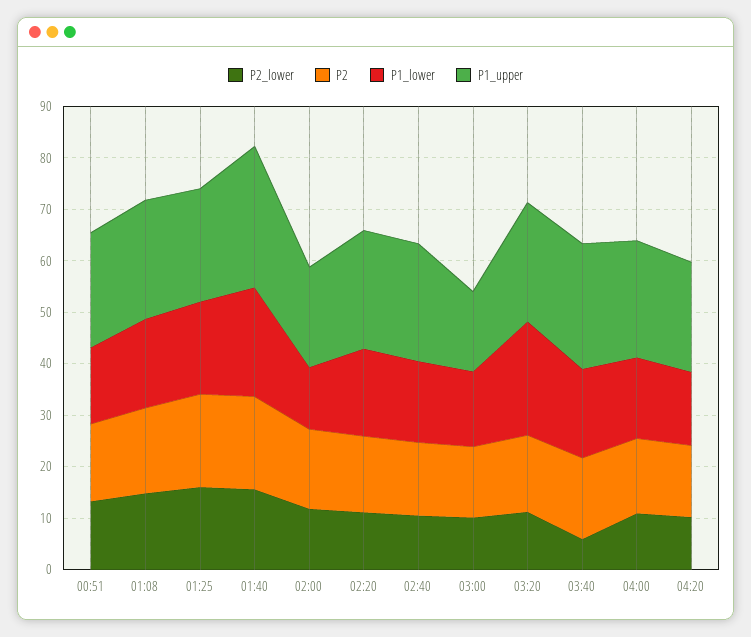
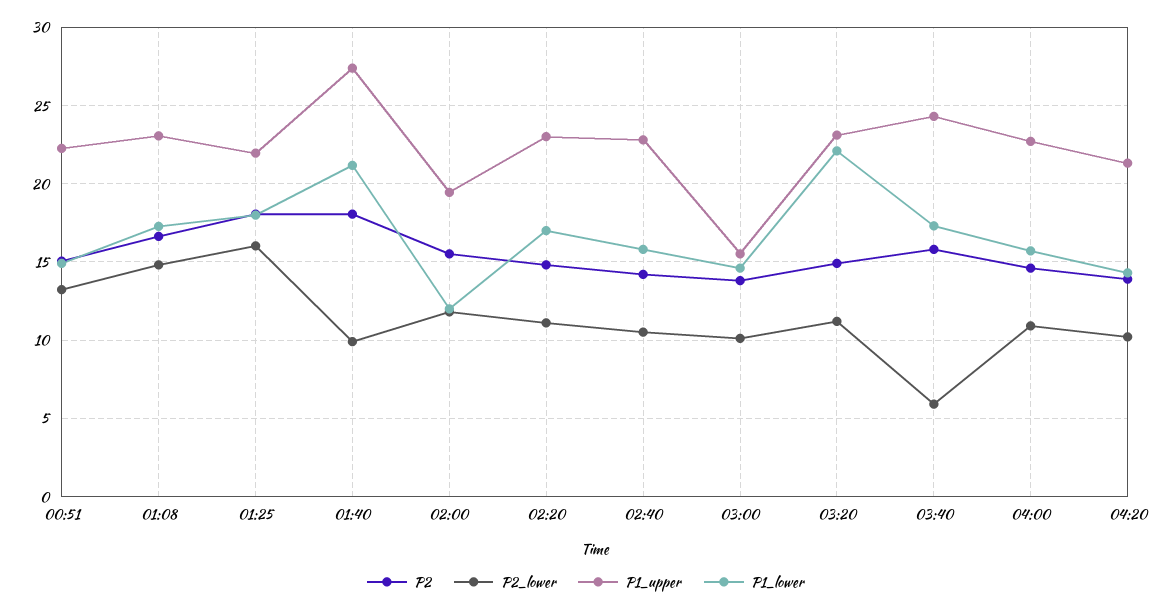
P2_lower, 01:40: 16 -> 10

